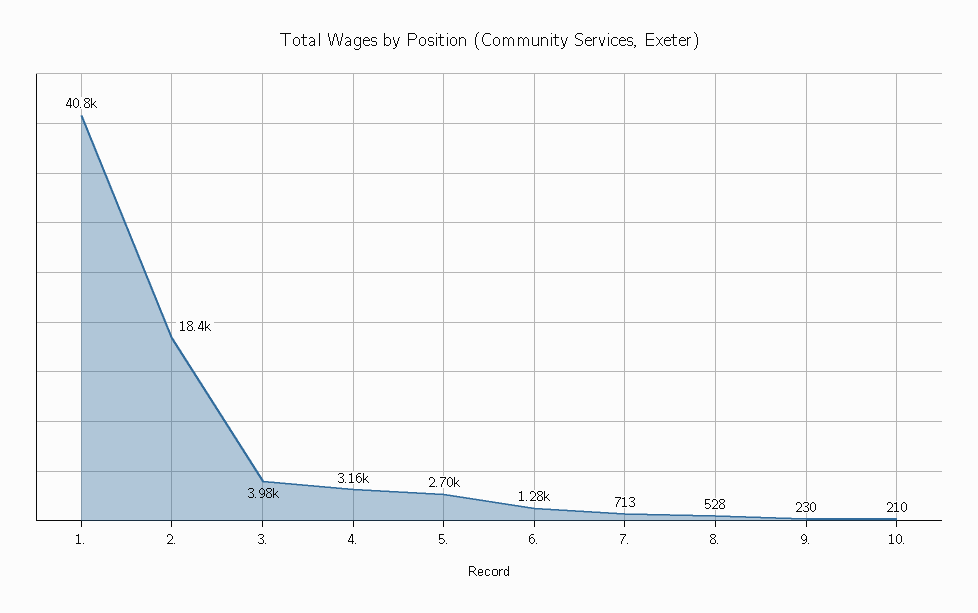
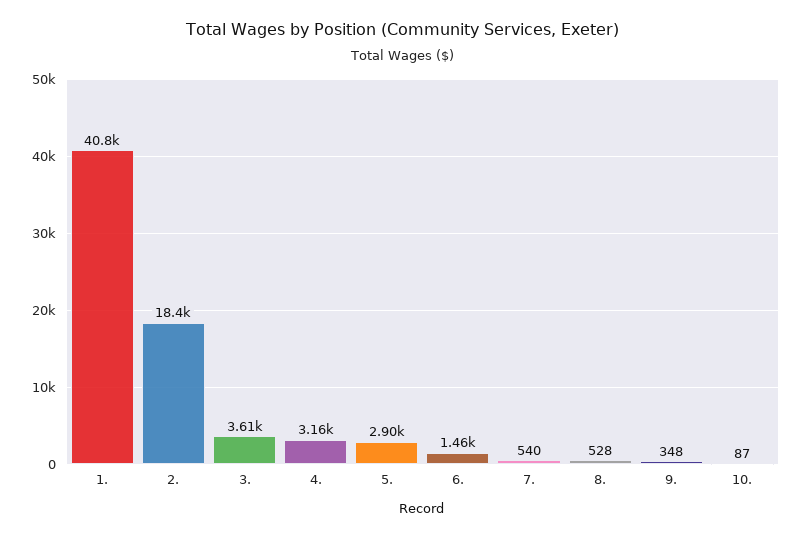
3.: 3980 -> 3610
5.: 2700 -> 2900
6.: 1280 -> 1460
7.: 713 -> 540
9.: 230 -> 348
10.: 210 -> 87

